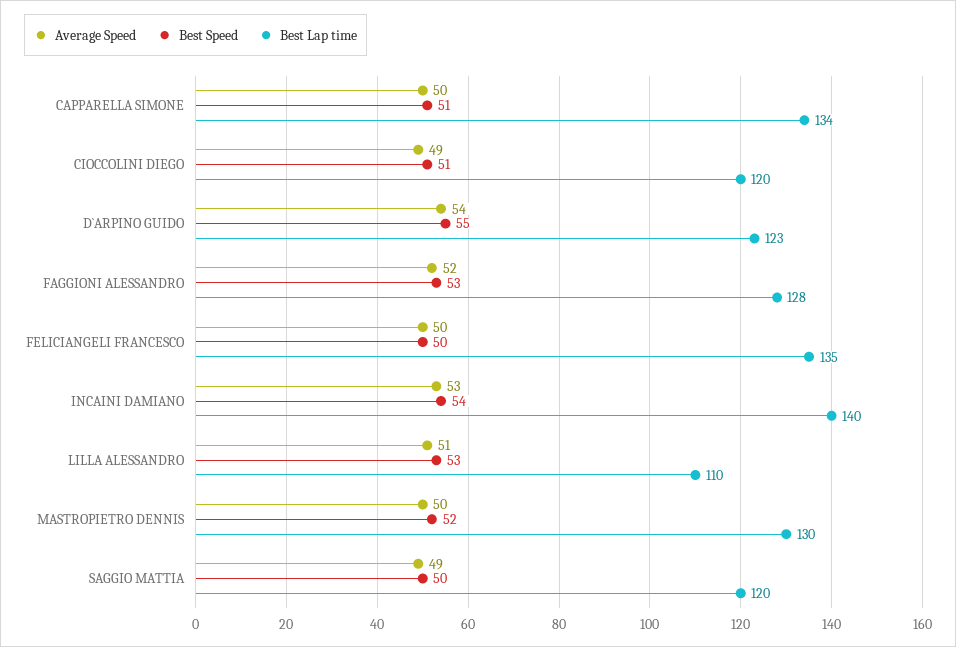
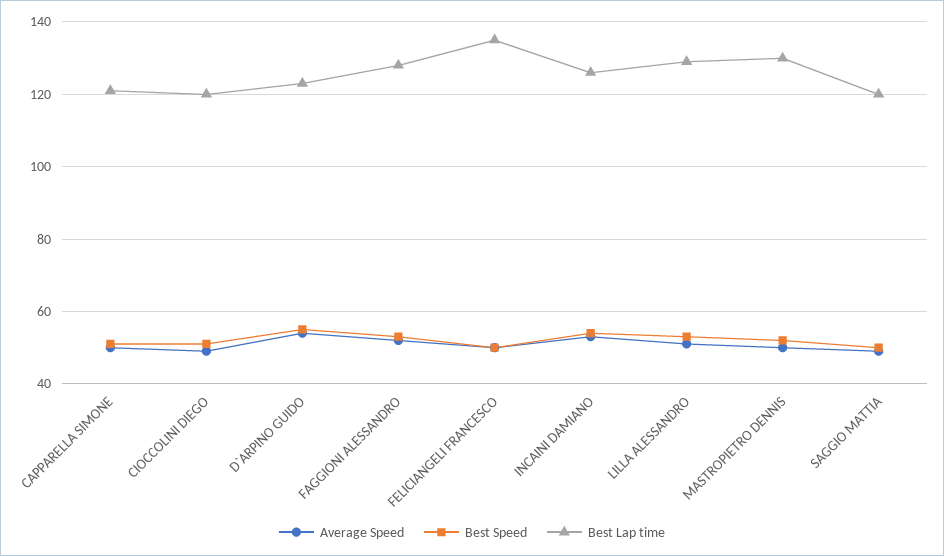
Best Lap time, CAPPARELLA SIMONE: 134 -> 120
Best Lap time, INCAINI DAMIANO: 140 -> 125
Best Lap time, LILLA ALESSANDRO: 110 -> 130

